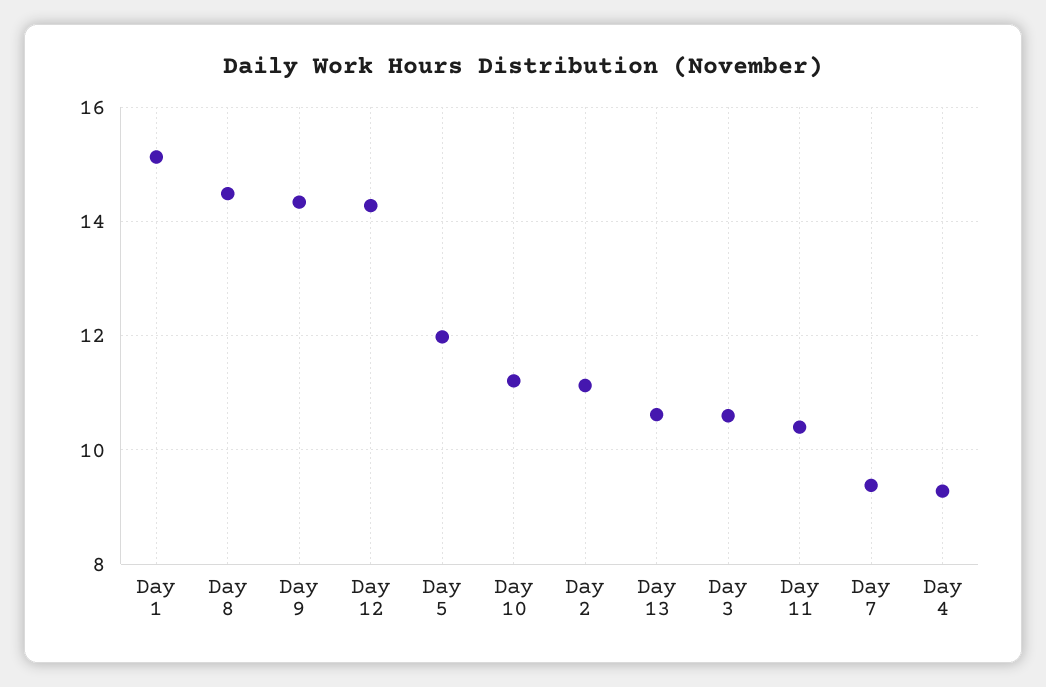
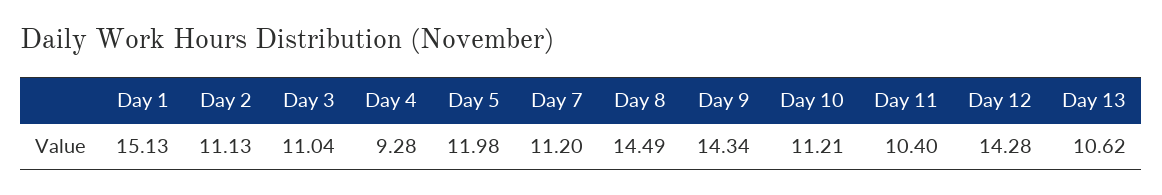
Day 3: 10.6 -> 11.04
Day 7: 9.4 -> 11.2

